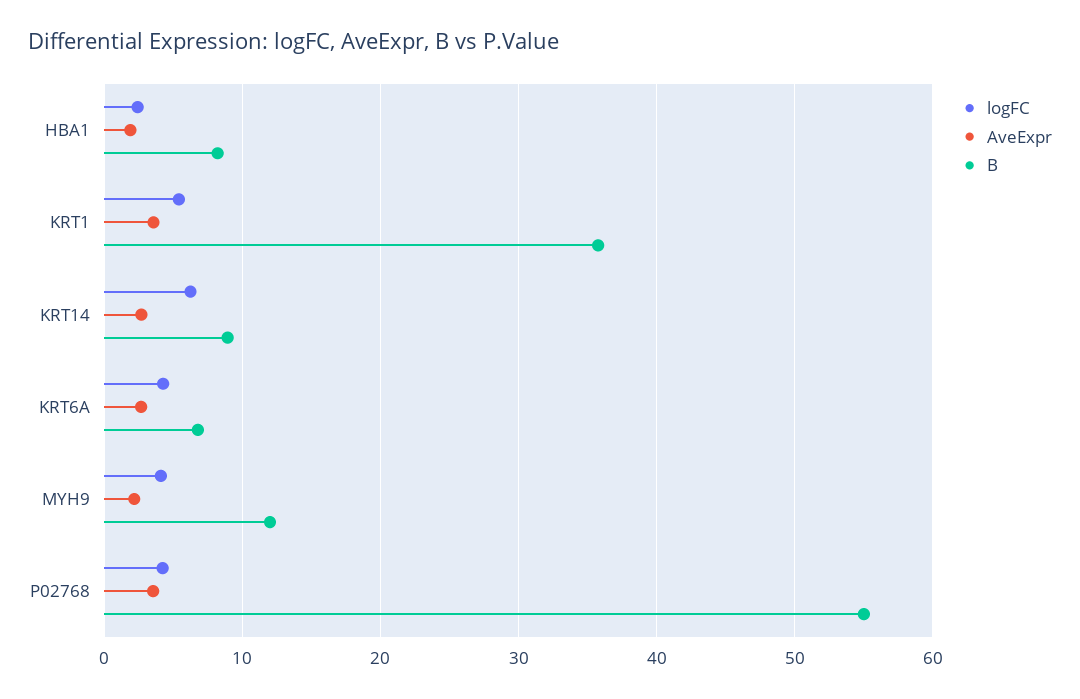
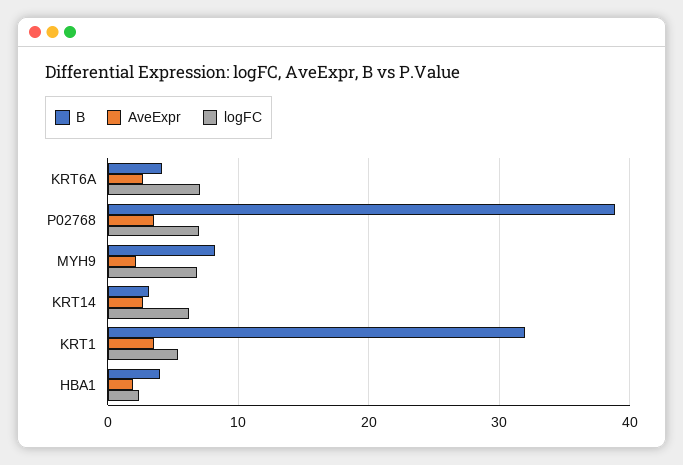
B, HBA1: 8 -> 4
B, KRT1: 36 -> 32
B, KRT14: 9 -> 3
logFC, KRT6A: 4 -> 7
B, KRT6A: 7 -> 4
logFC, MYH9: 4 -> 7
B, MYH9: 12 -> 8
logFC, P02768: 4 -> 7
B, P02768: 55 -> 39

